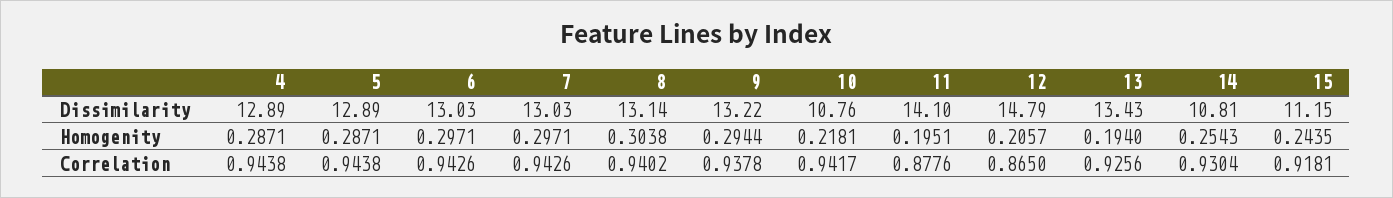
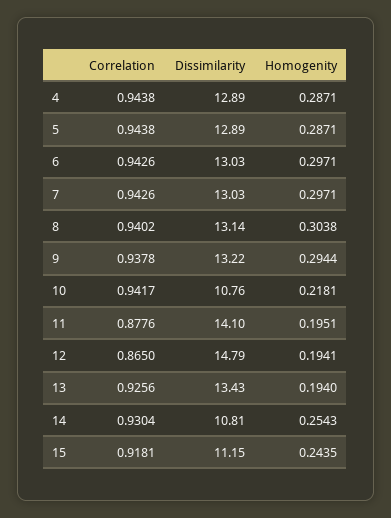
12, Homogenity: 0.2057 -> 0.1941

